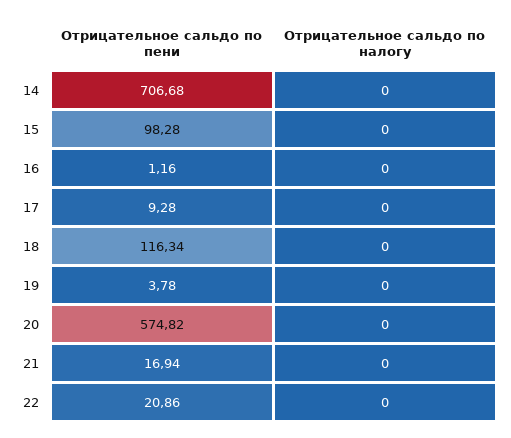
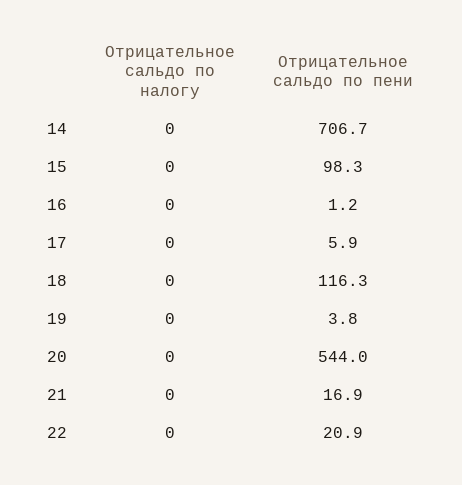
Отрицательное сальдо по пени, 17: 9.28 -> 5.9
Отрицательное сальдо по пени, 20: 574.82 -> 544

